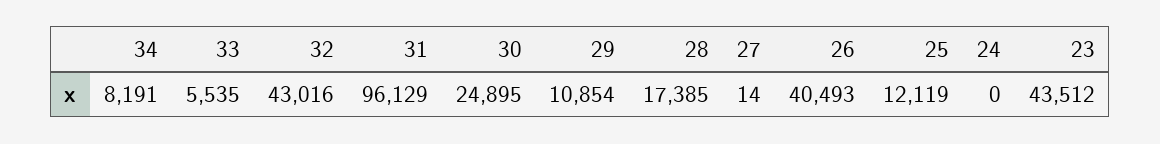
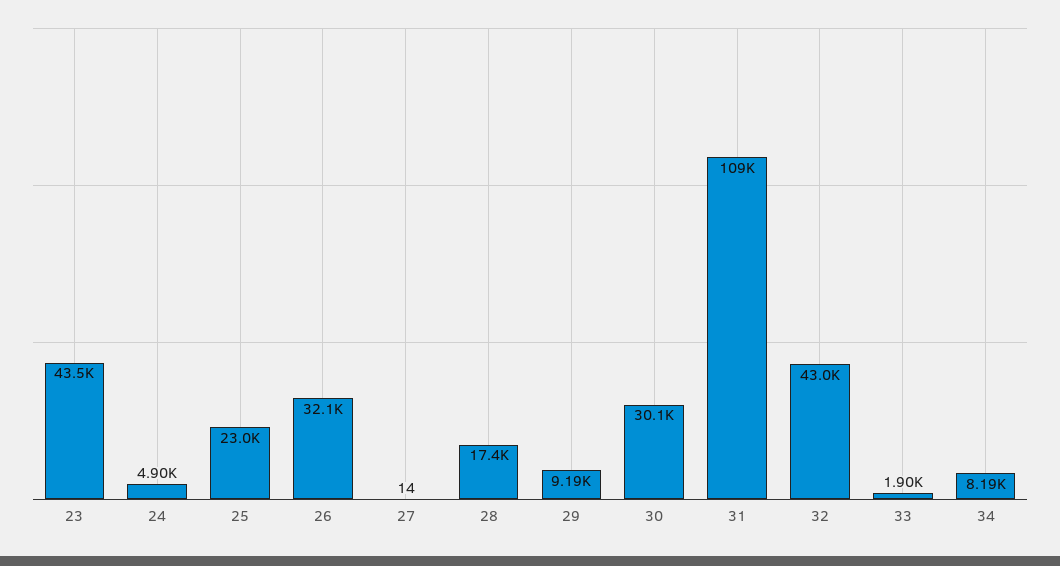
33: 5535 -> 1900
31: 96129 -> 109000
30: 24895 -> 30100
29: 10854 -> 9190
26: 40493 -> 32100
25: 12119 -> 23000
24: 0 -> 4900

